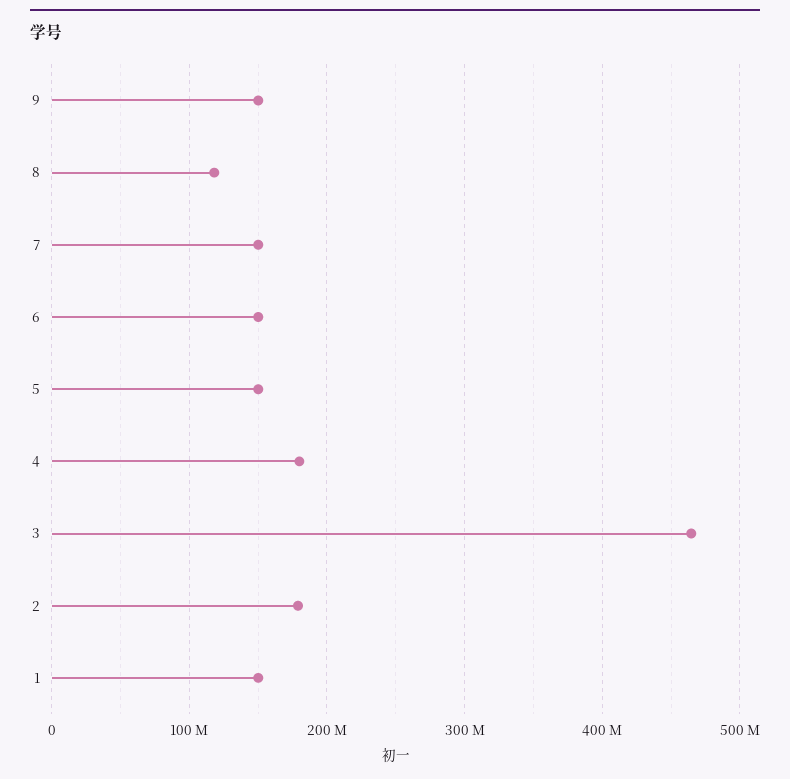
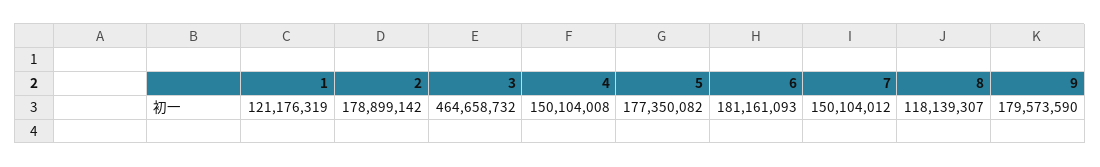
9: 150000000 -> 179573590
6: 150000000 -> 181161093
5: 150000000 -> 177350082
4: 180000000 -> 150104008
1: 150000000 -> 121176319

